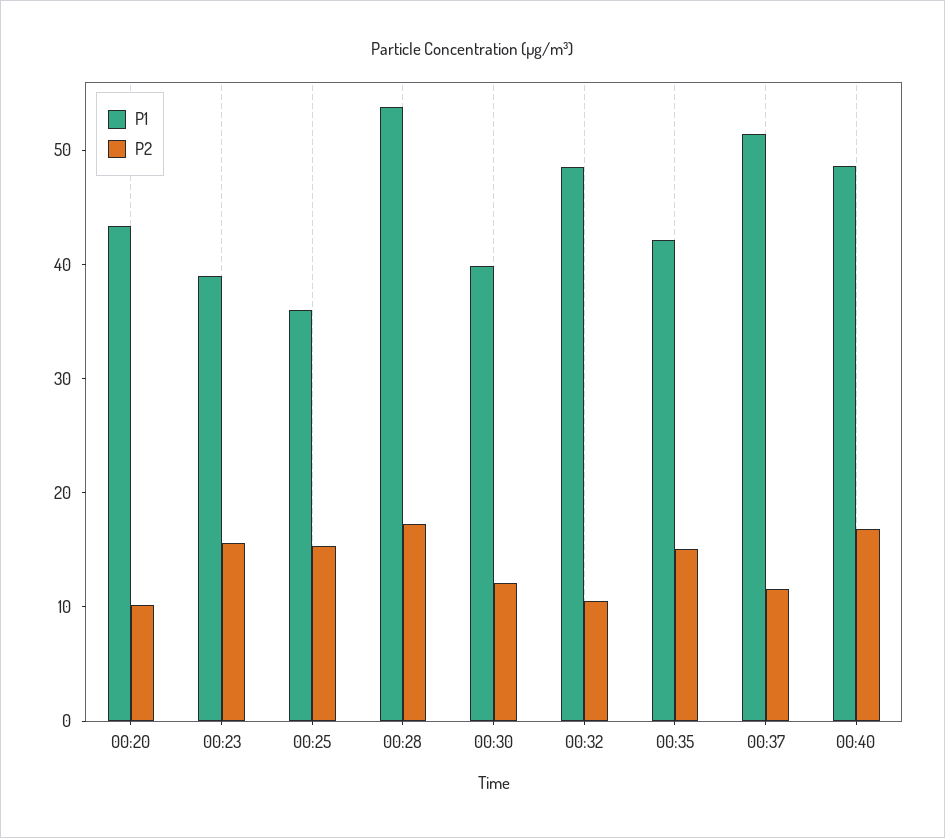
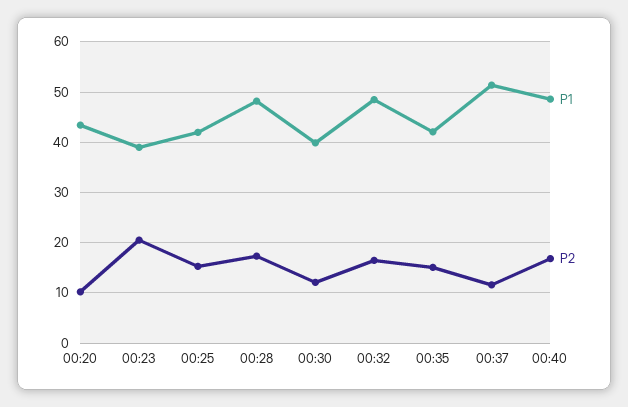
P2, 00:23: 16 -> 20
P1, 00:25: 36 -> 42
P1, 00:28: 54 -> 48
P2, 00:32: 10 -> 16

